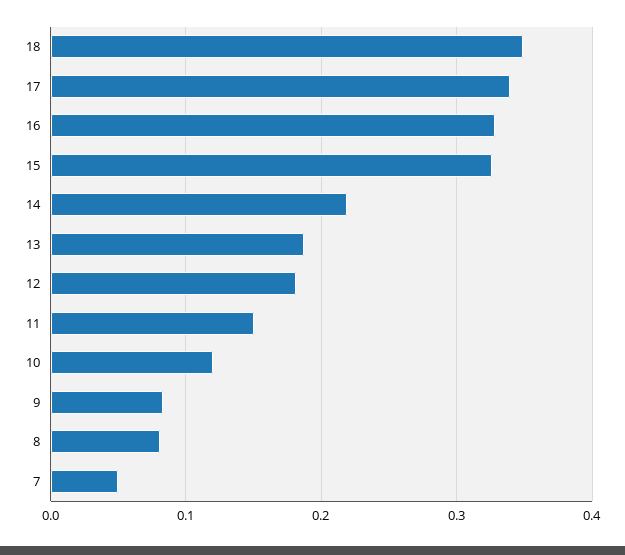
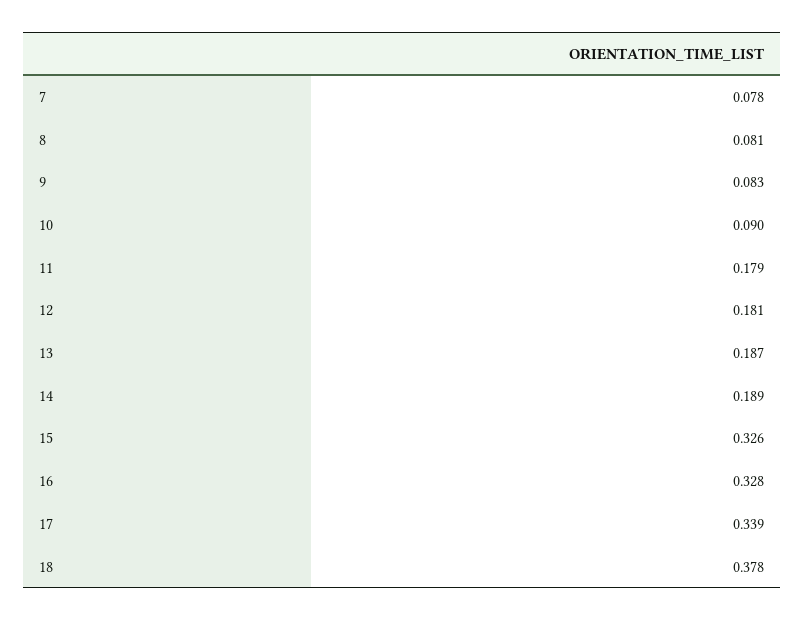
18: 0.35 -> 0.378
14: 0.22 -> 0.189
11: 0.15 -> 0.179
10: 0.12 -> 0.09
7: 0.05 -> 0.078

